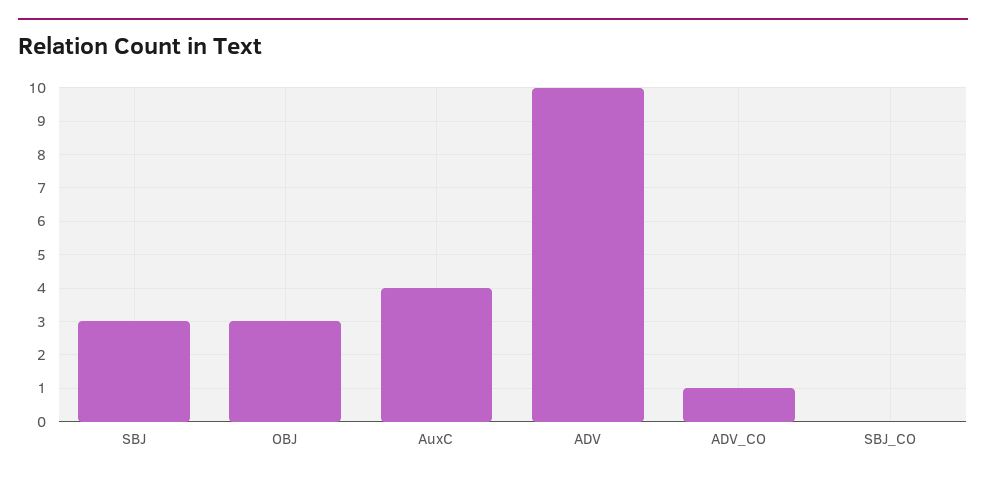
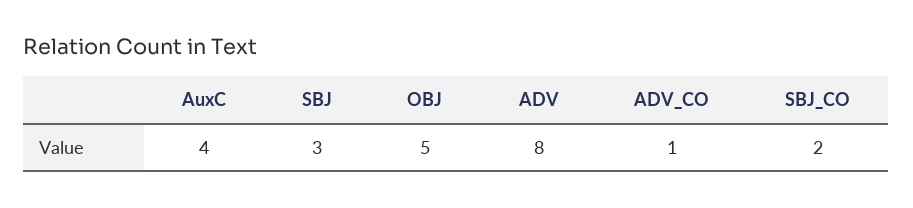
OBJ: 3 -> 5
ADV: 10 -> 8
SBJ_CO: 0 -> 2

